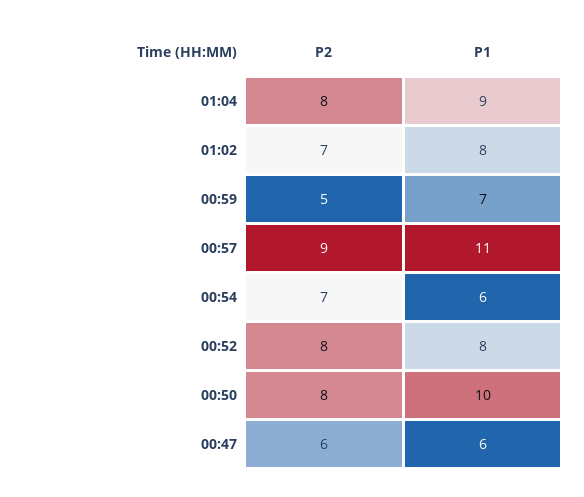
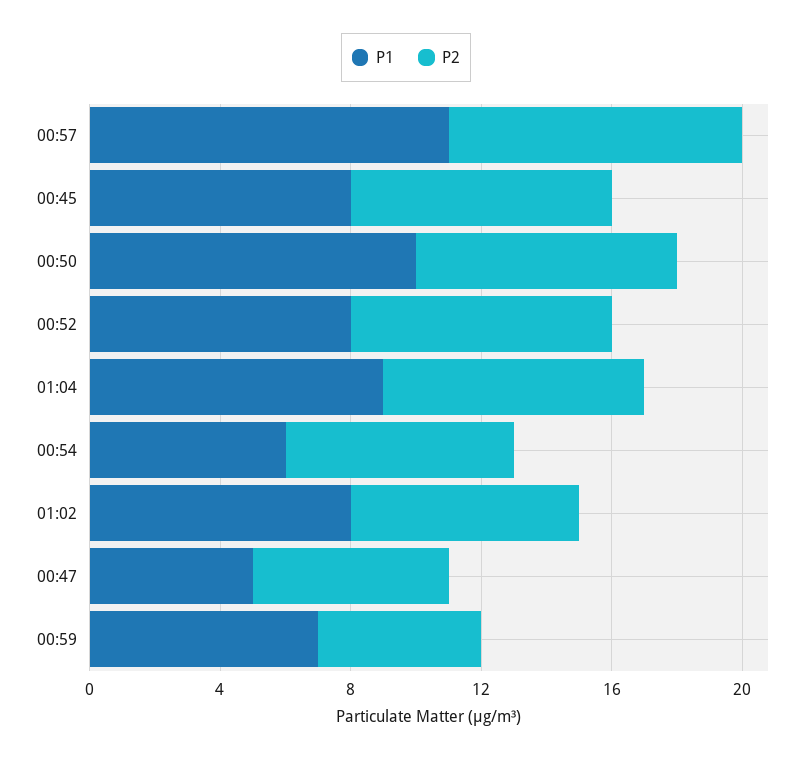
P1, 00:47: 6 -> 5
P1, 00:45: none -> 8
P2, 00:45: none -> 8

